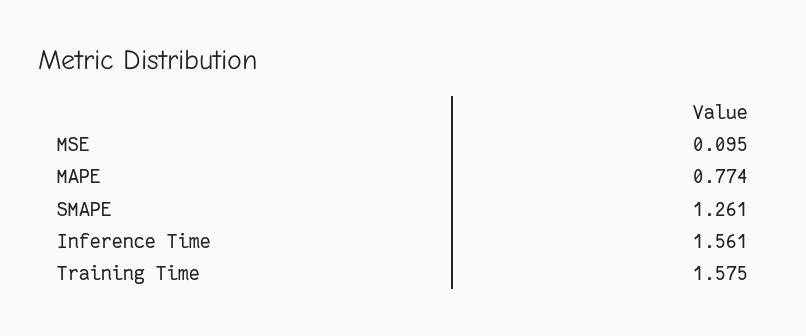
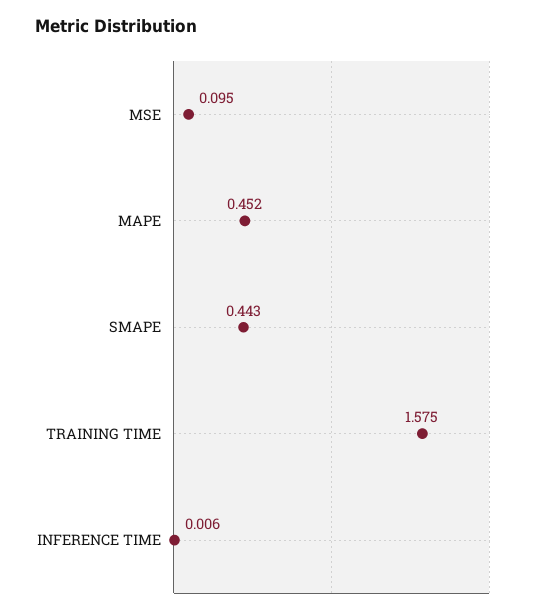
MAPE: 0.774 -> 0.452
SMAPE: 1.261 -> 0.443
Inference Time: 1.561 -> 0.006

